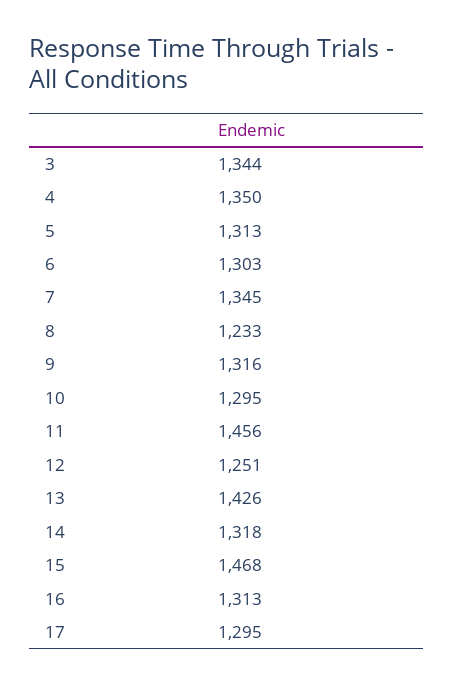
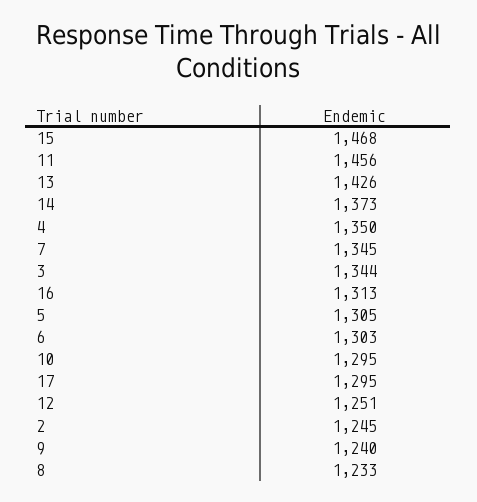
5: 1313 -> 1305
9: 1316 -> 1240
14: 1318 -> 1373
2: none -> 1245

